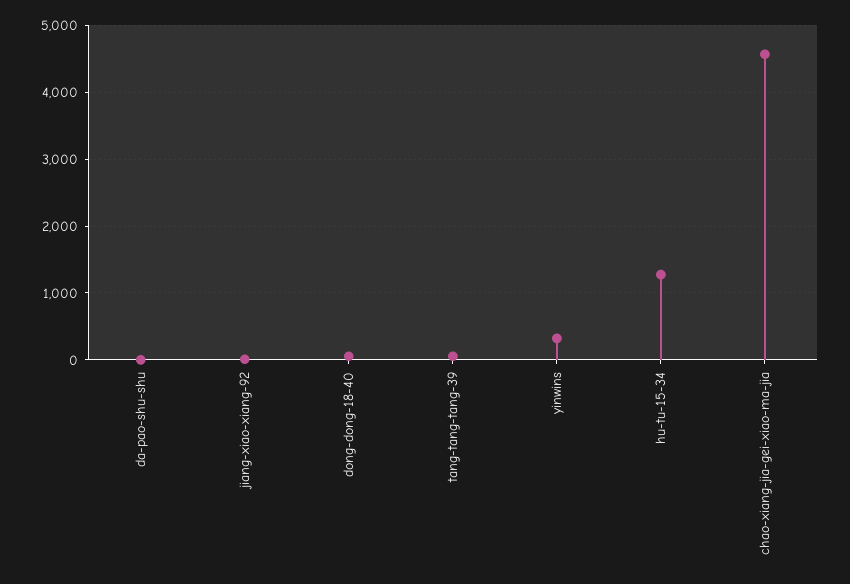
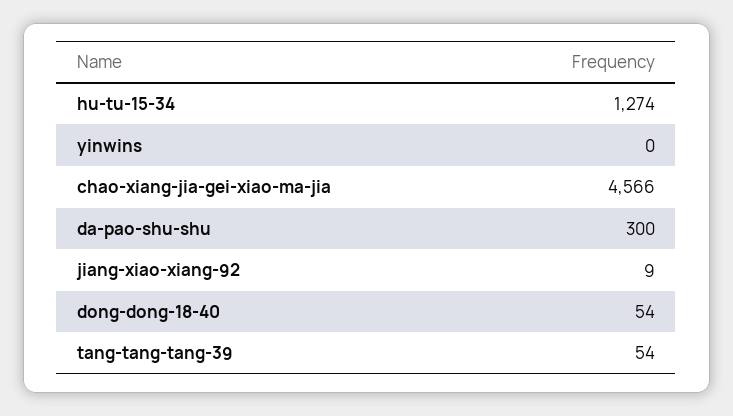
da-pao-shu-shu: 0 -> 300
yinwins: 300 -> 0

